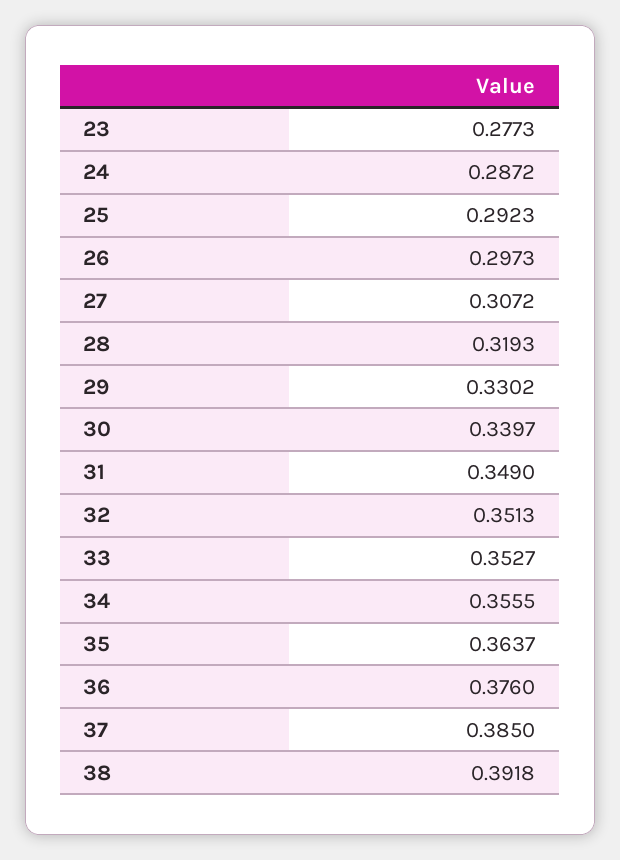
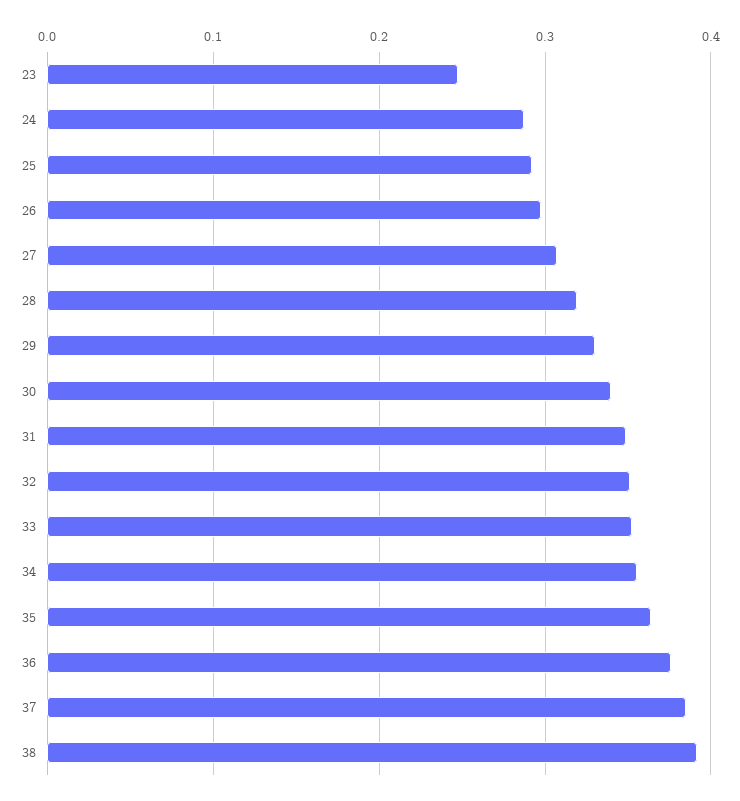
23: 0.2773 -> 0.25

